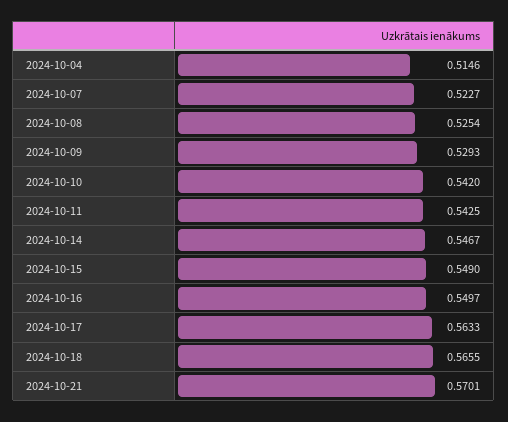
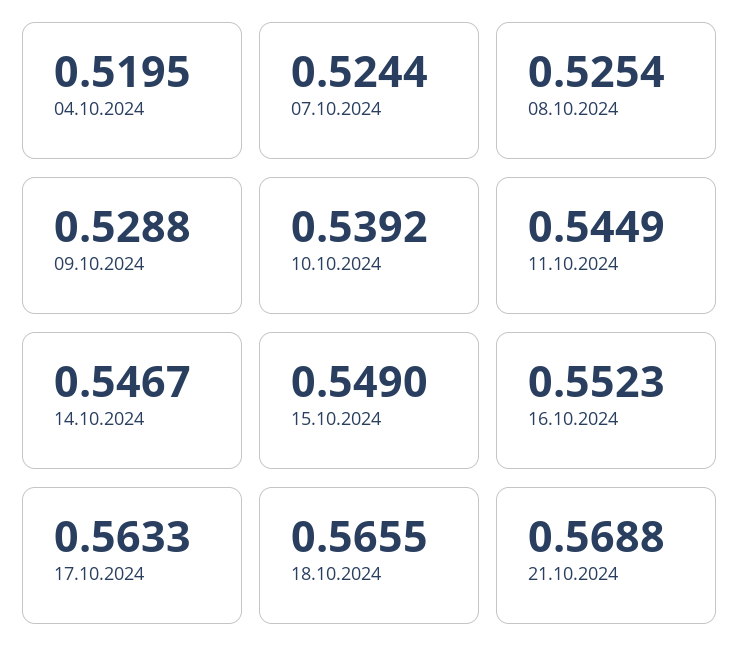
2024-10-04: 0.5146 -> 0.5195
2024-10-07: 0.5227 -> 0.5244
2024-10-09: 0.5293 -> 0.5288
2024-10-10: 0.542 -> 0.5392
2024-10-11: 0.5425 -> 0.5449
2024-10-16: 0.5497 -> 0.5523
2024-10-21: 0.5701 -> 0.5688

